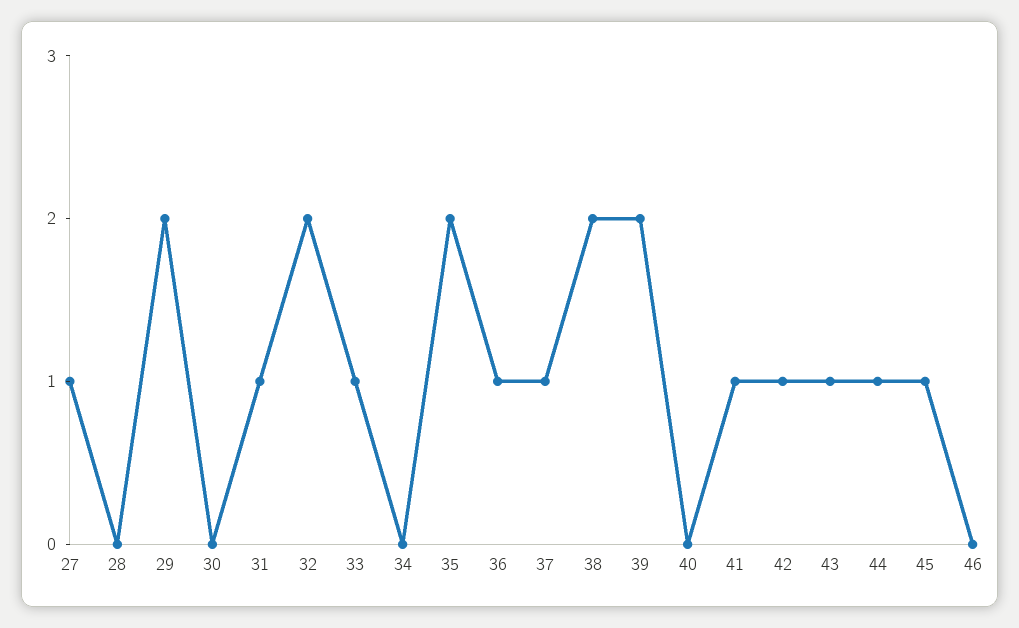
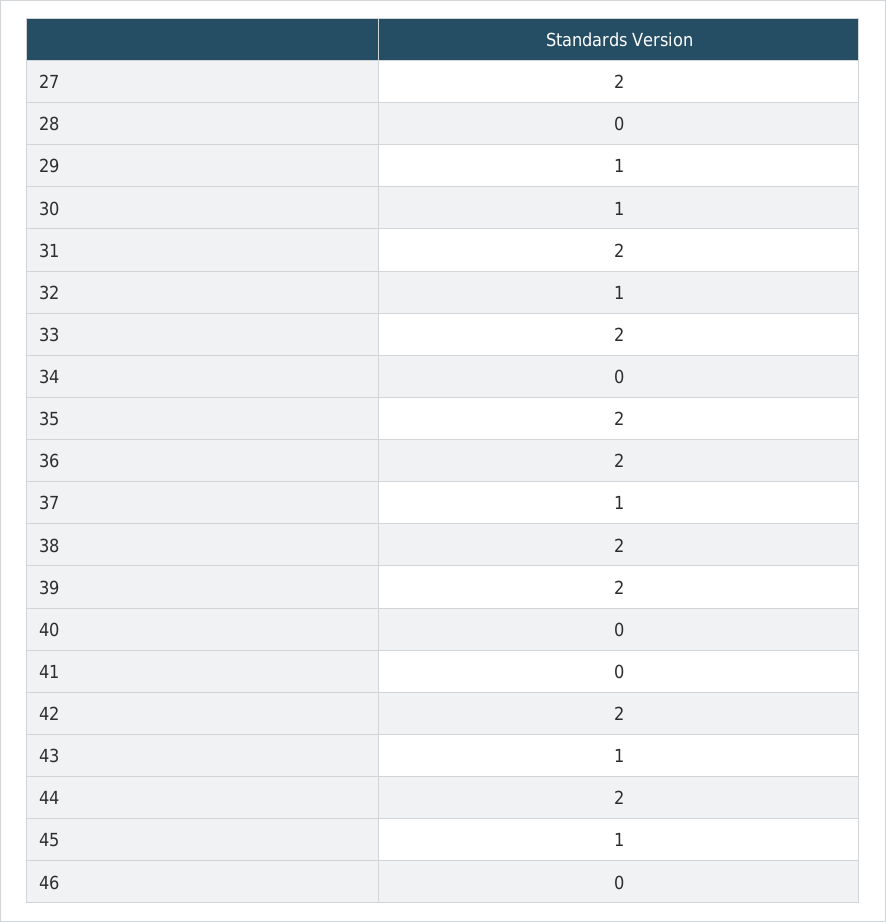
27: 1 -> 2
29: 2 -> 1
30: 0 -> 1
31: 1 -> 2
32: 2 -> 1
33: 1 -> 2
36: 1 -> 2
41: 1 -> 0
42: 1 -> 2
44: 1 -> 2

